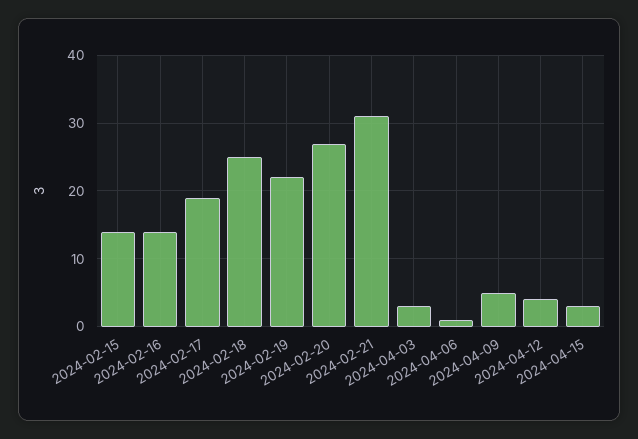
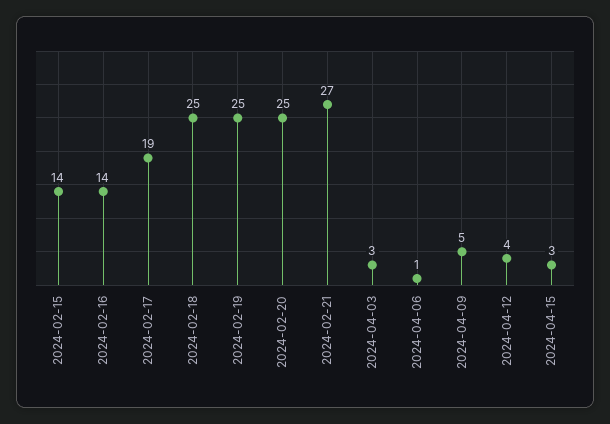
2024-02-19: 22 -> 25
2024-02-20: 27 -> 25
2024-02-21: 31 -> 27

